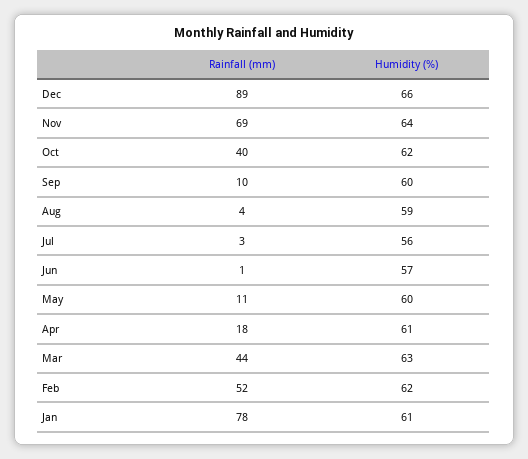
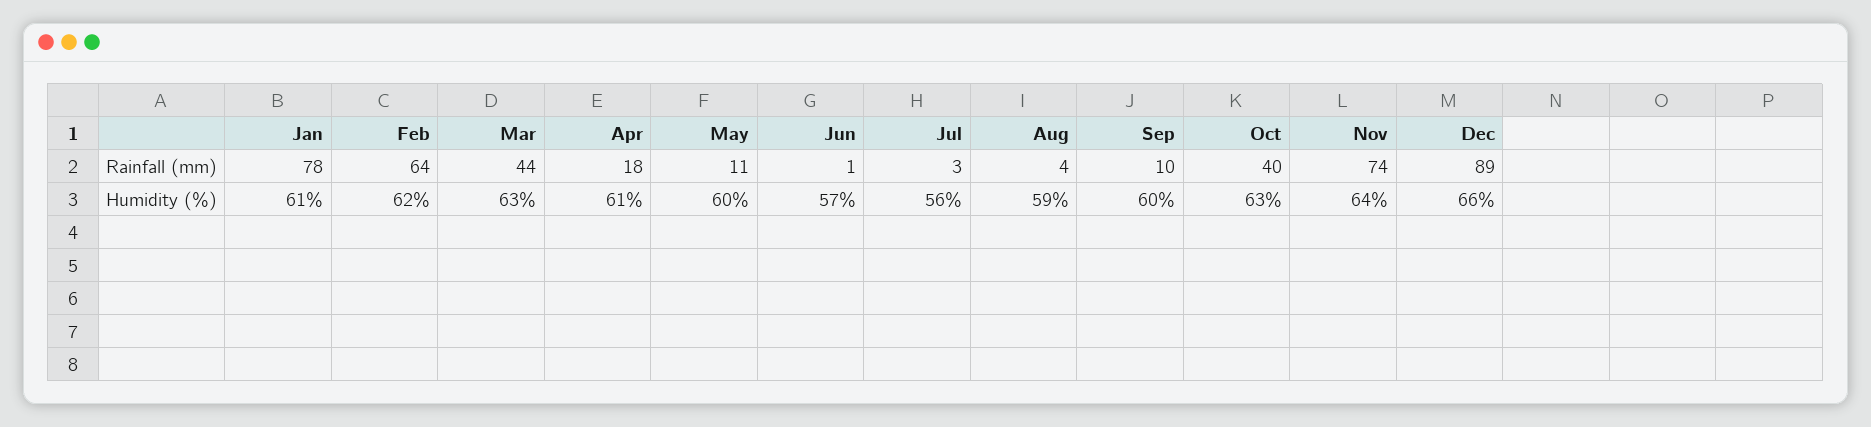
Rainfall (mm), Nov: 69 -> 74
Humidity (%), Oct: 62 -> 63
Rainfall (mm), Feb: 52 -> 64

